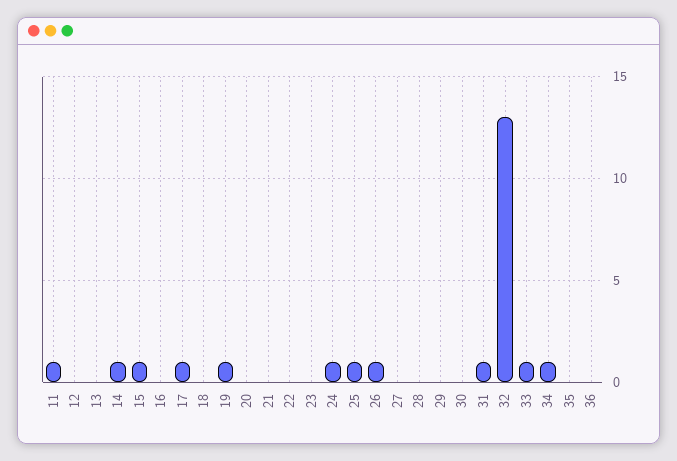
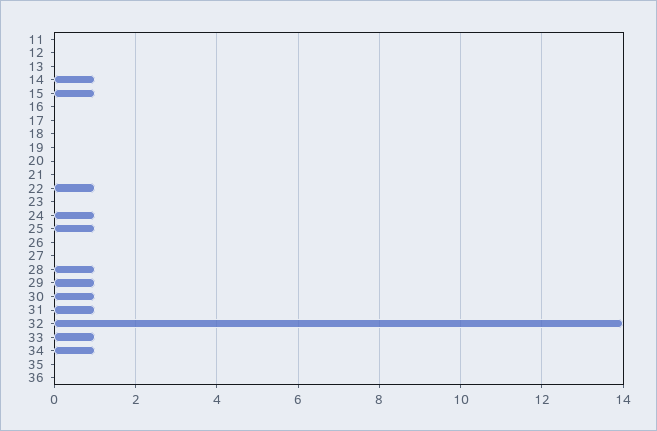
11: 1 -> 0
17: 1 -> 0
19: 1 -> 0
22: 0 -> 1
26: 1 -> 0
28: 0 -> 1
29: 0 -> 1
30: 0 -> 1
32: 13 -> 14

